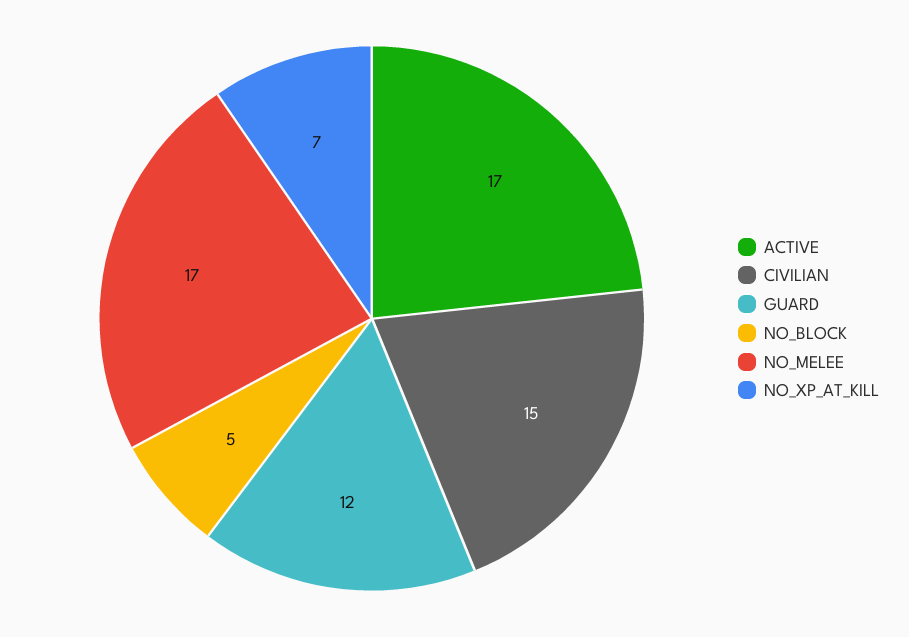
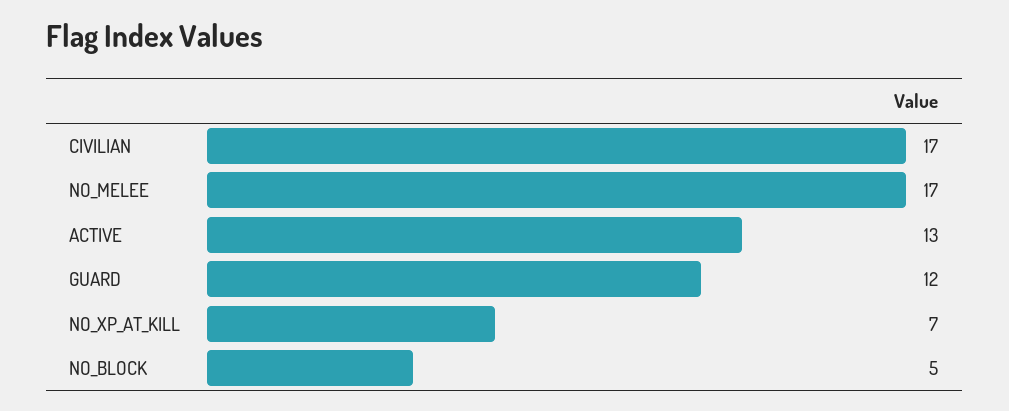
ACTIVE: 17 -> 13
CIVILIAN: 15 -> 17

